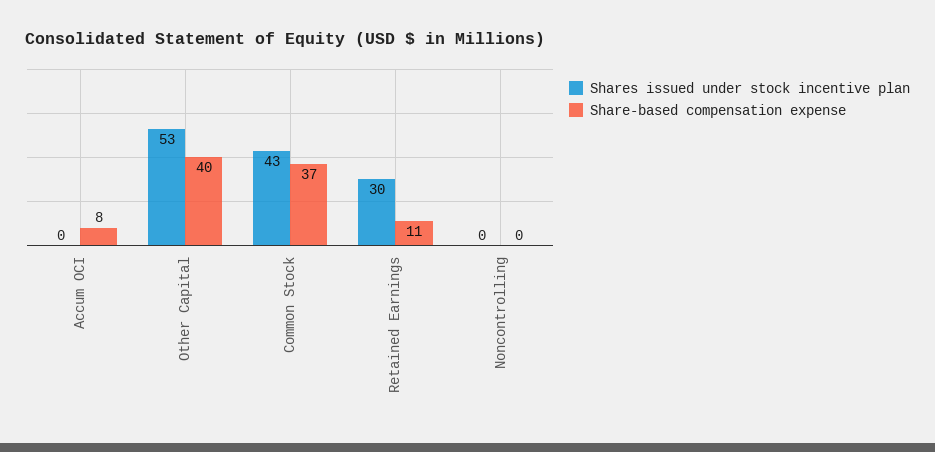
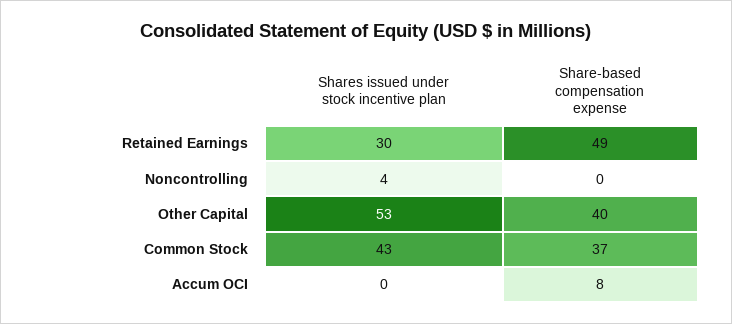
Share-based compensation expense, Retained Earnings: 11 -> 49
Shares issued under stock incentive plan, Noncontrolling: 0 -> 4

